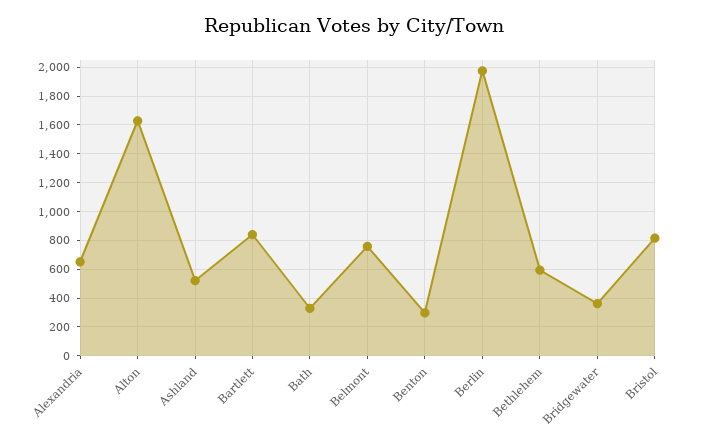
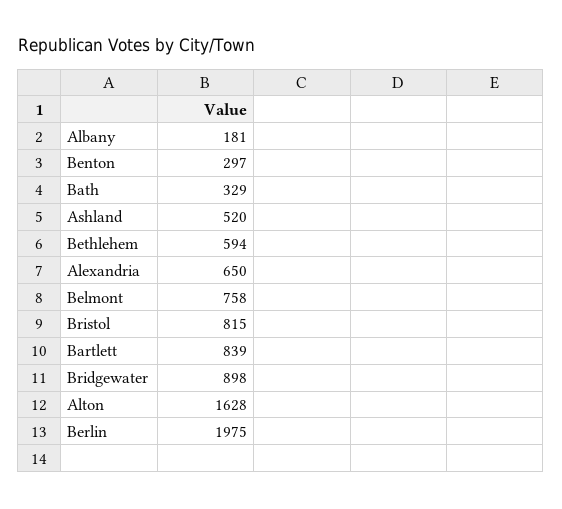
Bridgewater: 350 -> 898
Albany: none -> 181

